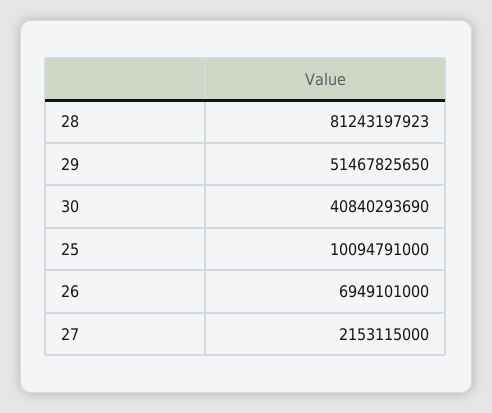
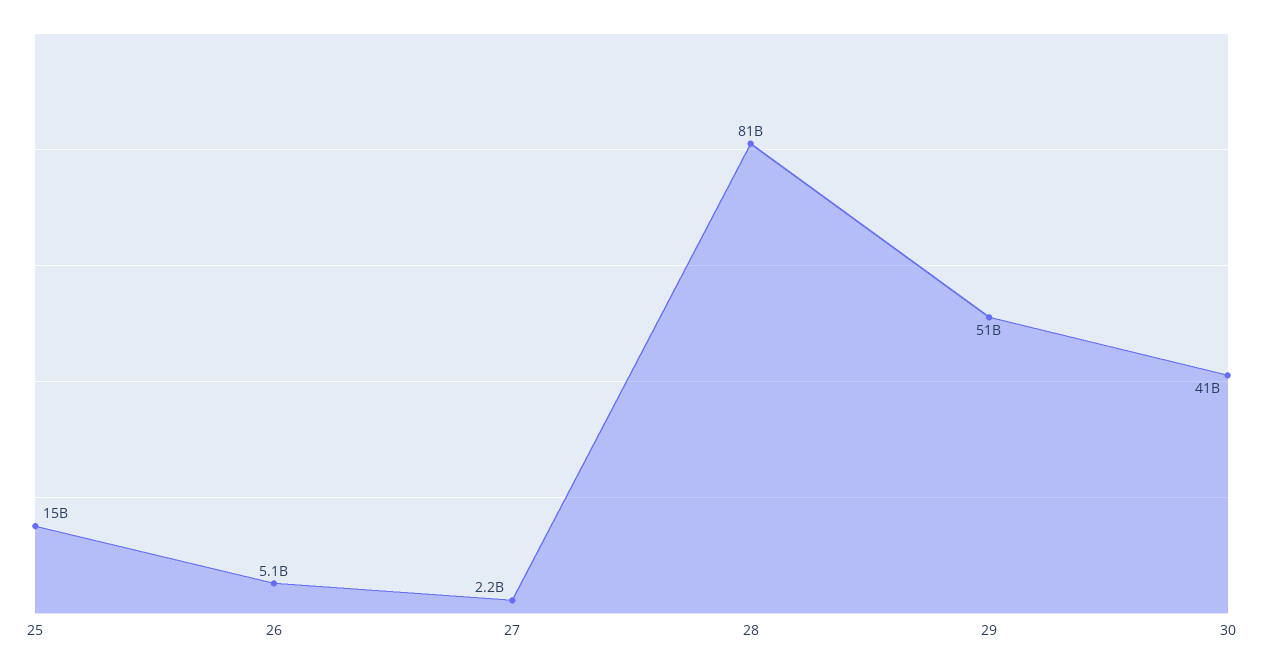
25: 10094791000 -> 15000000000
26: 6949101000 -> 5100000000

